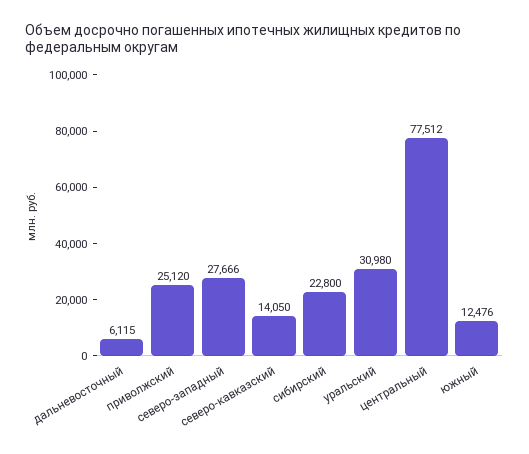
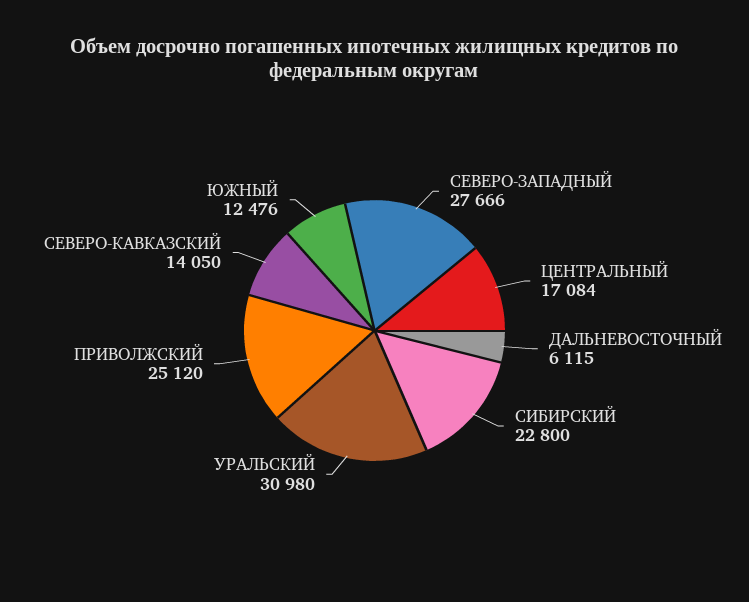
центральный: 77512 -> 17084

